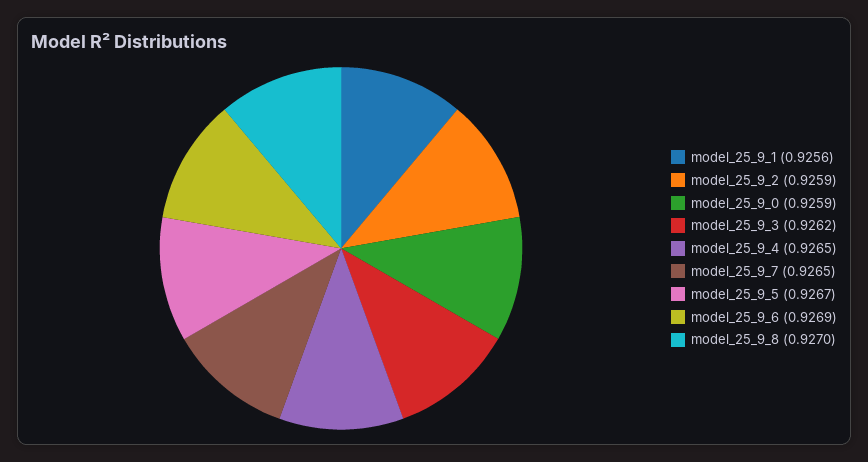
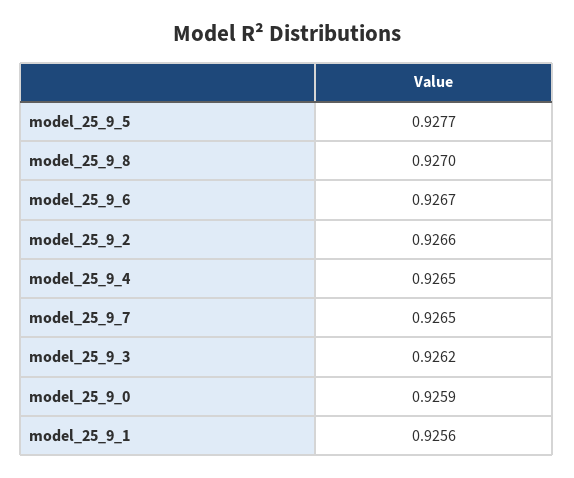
model_25_9_2: 0.9259 -> 0.9266
model_25_9_5: 0.9267 -> 0.9277
model_25_9_6: 0.9269 -> 0.9267

